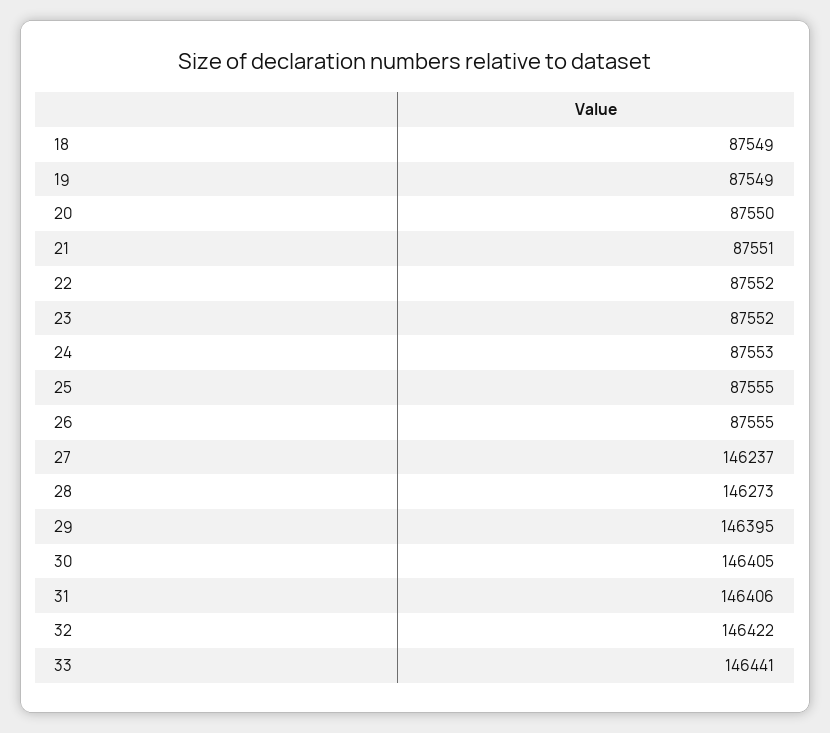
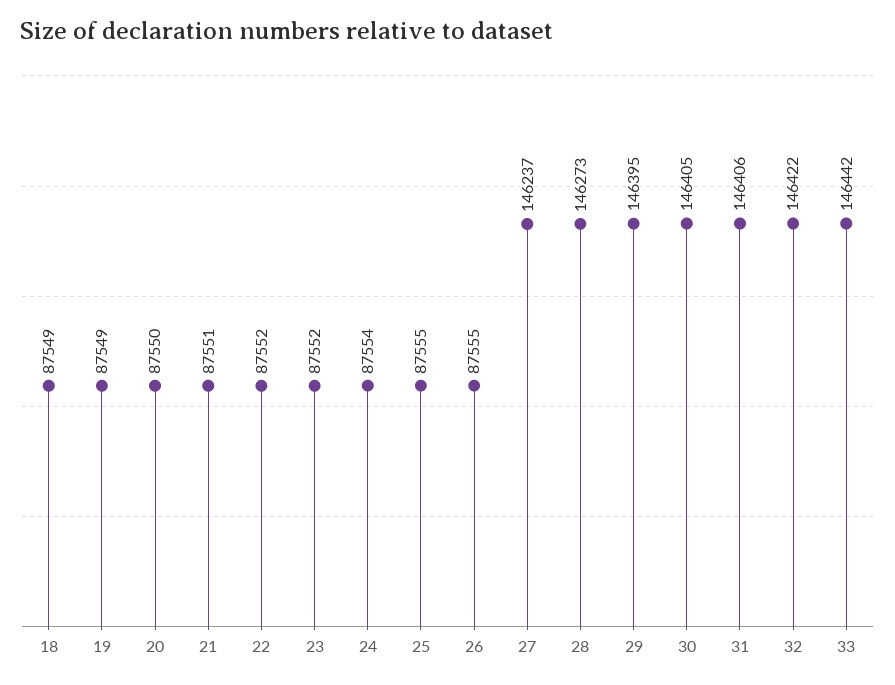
24: 87553 -> 87554
33: 146441 -> 146442

